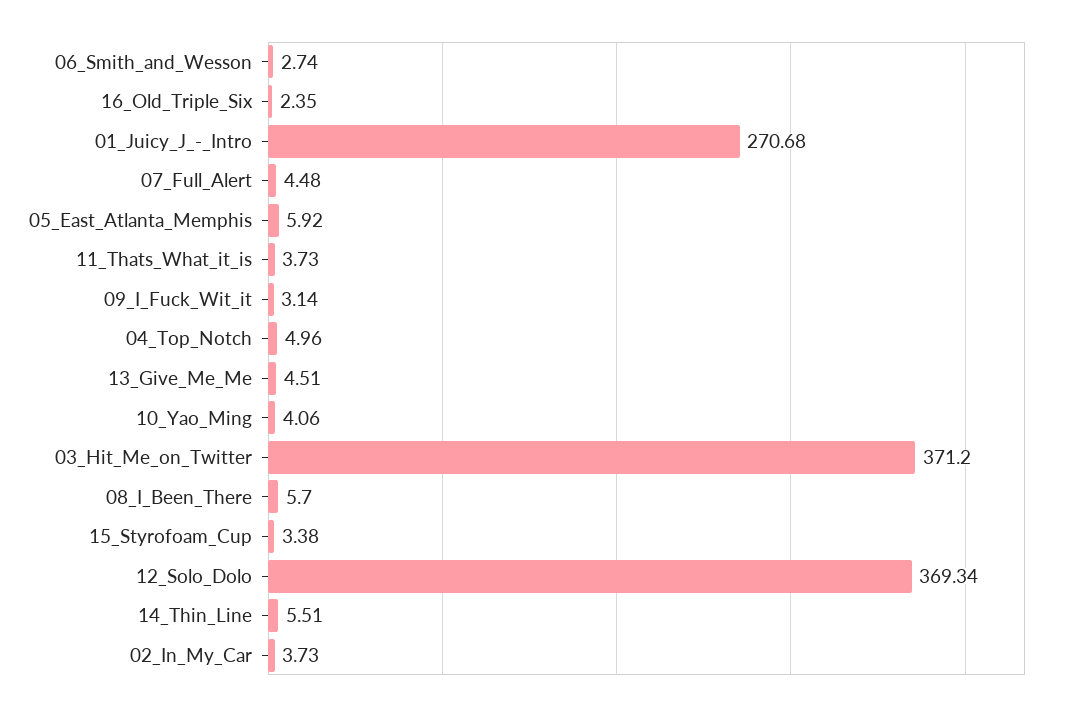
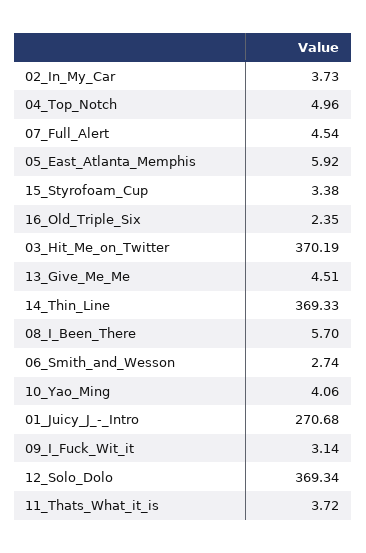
07_Full_Alert: 4.48 -> 4.54
11_Thats_What_it_is: 3.73 -> 3.72
03_Hit_Me_on_Twitter: 371.2 -> 370.19
14_Thin_Line: 5.51 -> 369.33

